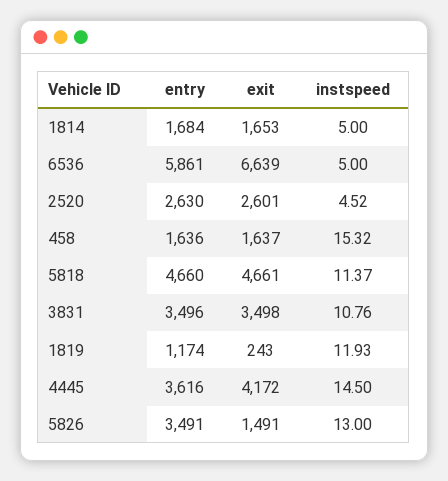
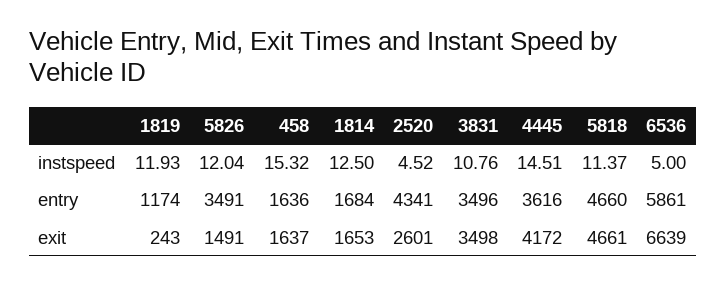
instspeed, 1814: 5 -> 12.5
entry, 2520: 2630 -> 4341
instspeed, 4445: 14.5 -> 14.51
instspeed, 5826: 13 -> 12.04

